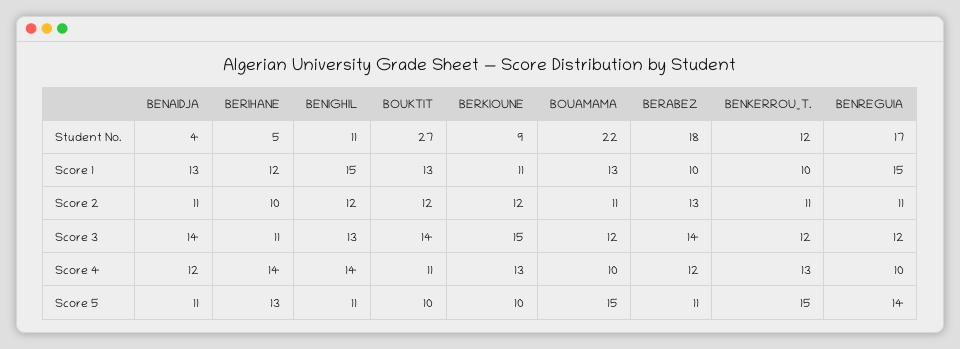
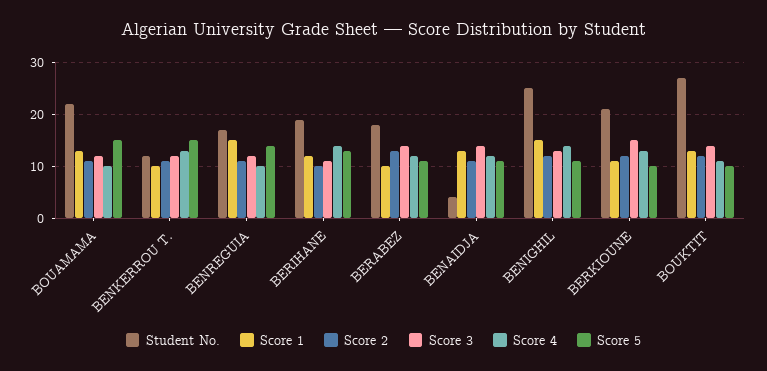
Student No., BERIHANE: 5 -> 20
Student No., BENIGHIL: 11 -> 25
Student No., BERKIOUNE: 9 -> 20

